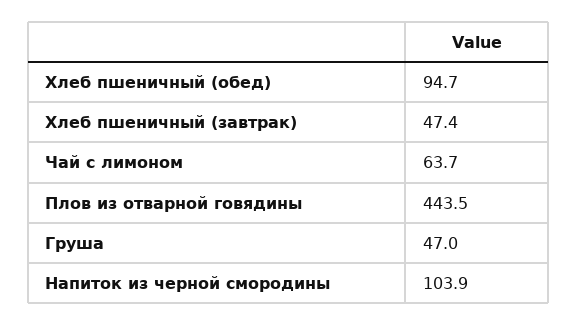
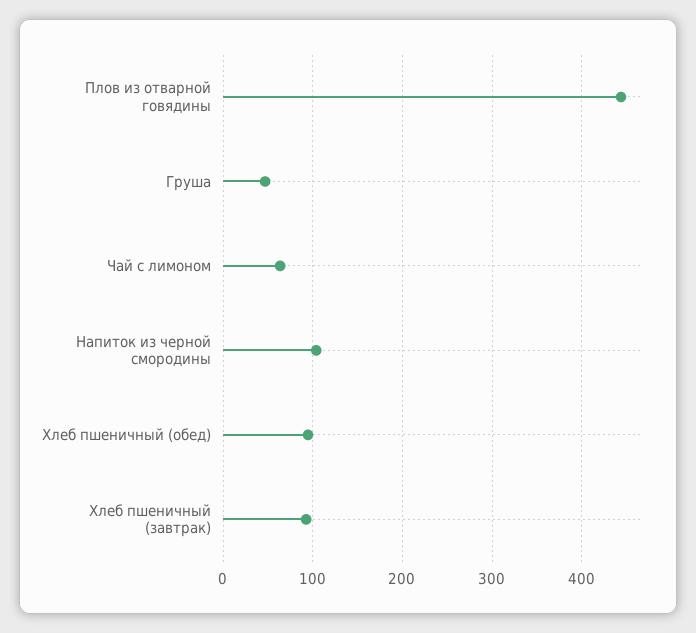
Хлеб пшеничный (завтрак): 47.4 -> 90

